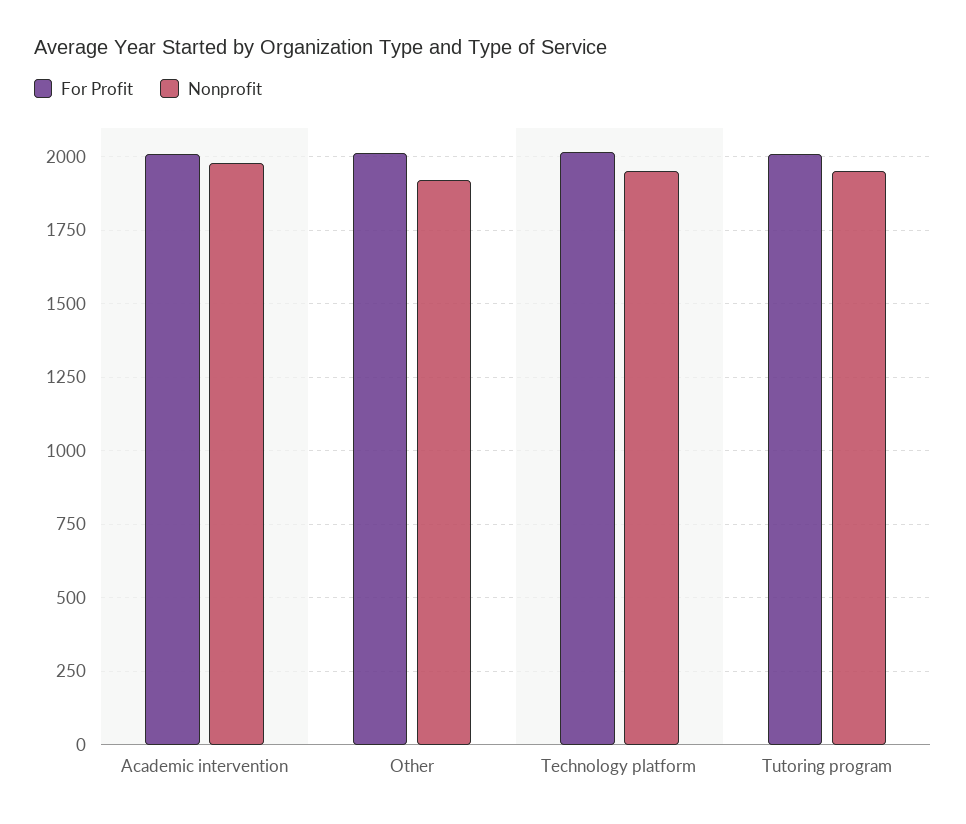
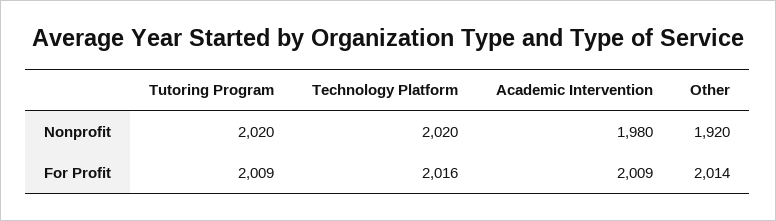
Nonprofit, Technology platform: 1950 -> 2020
Nonprofit, Tutoring program: 1950 -> 2020

